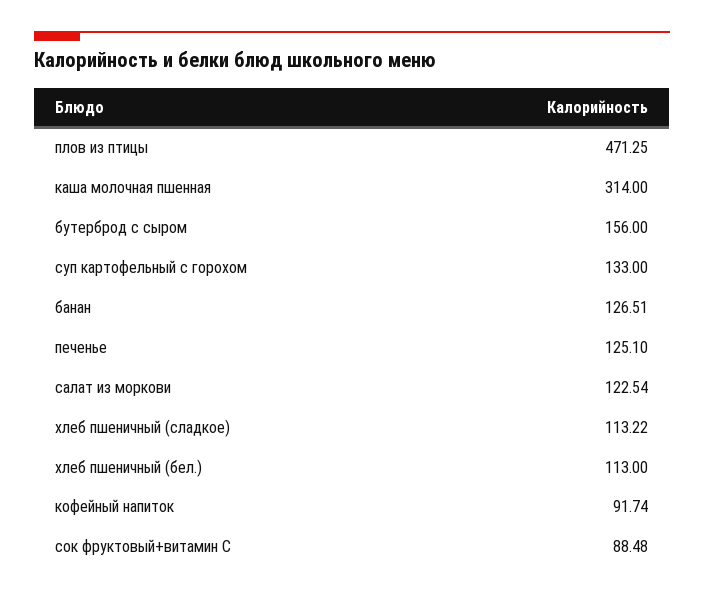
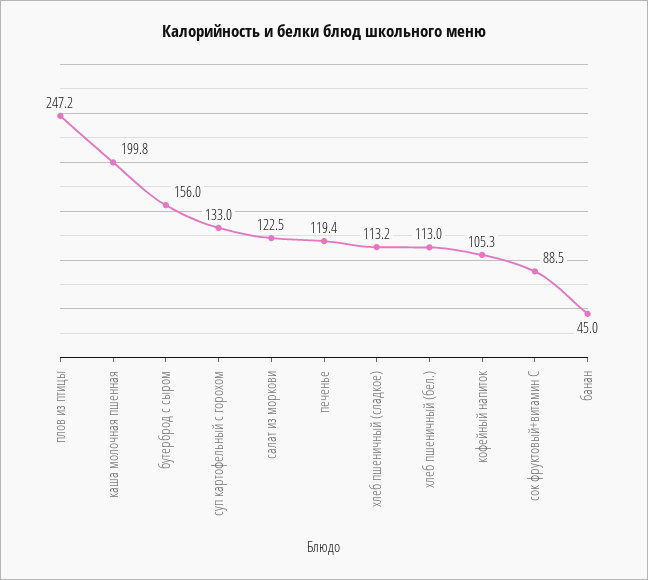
плов из птицы: 471.25 -> 247.2
каша молочная пшенная: 314 -> 199.8
банан: 126.51 -> 45
печенье: 125.1 -> 119.4
кофейный напиток: 91.74 -> 105.3

